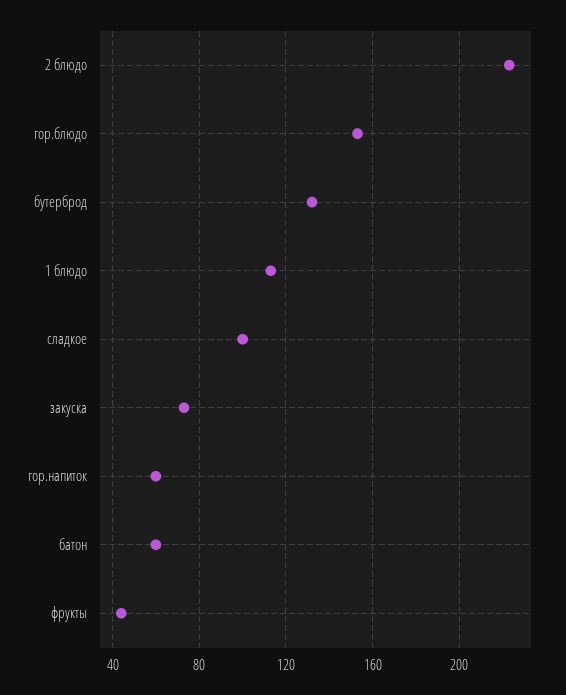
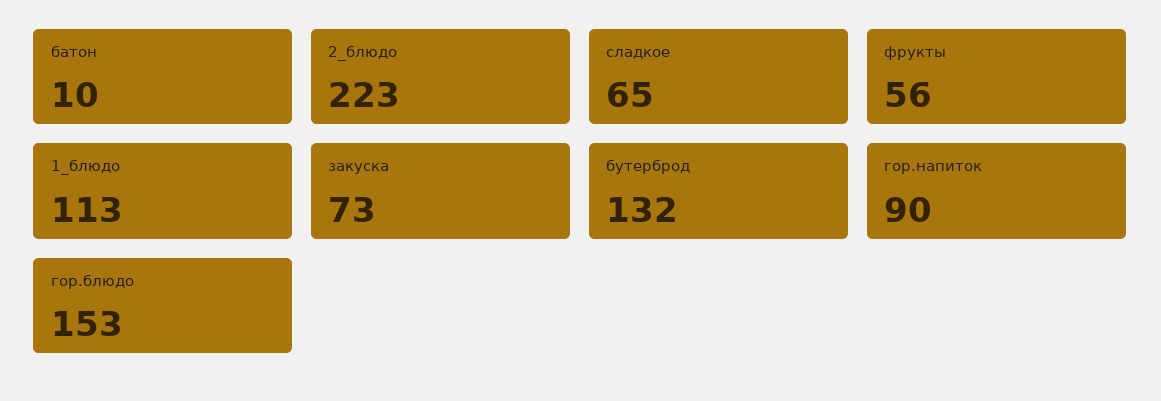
сладкое: 100 -> 65
гор.напиток: 60 -> 90
батон: 60 -> 10
фрукты: 45 -> 56

